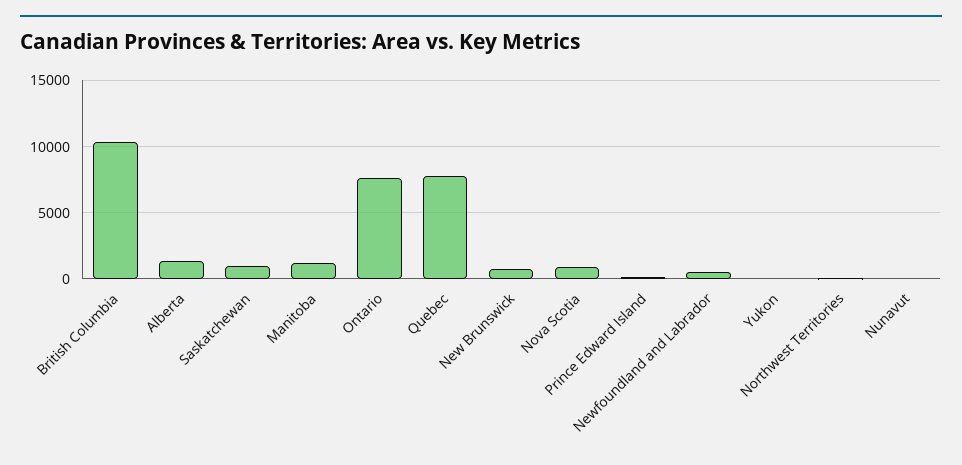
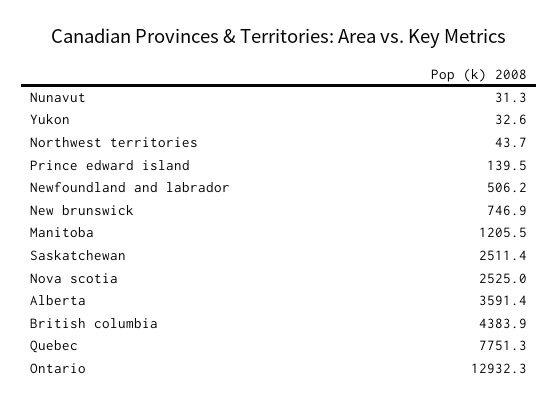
British Columbia: 10500 -> 4383.9
Alberta: 1500 -> 3591.4
Saskatchewan: 1000 -> 2511.4
Ontario: 7500 -> 12932.3
Nova Scotia: 1000 -> 2525

